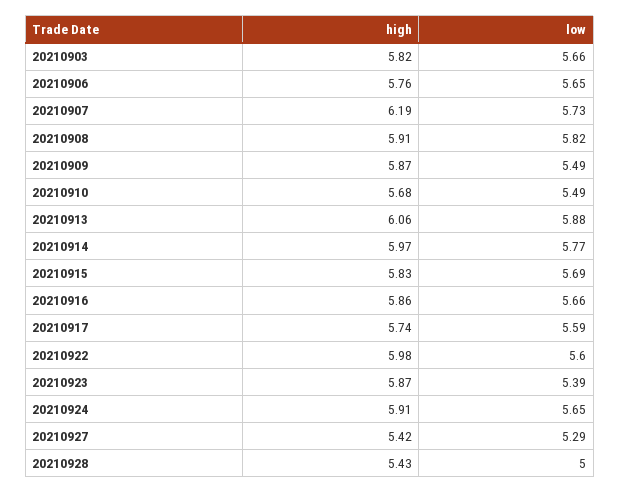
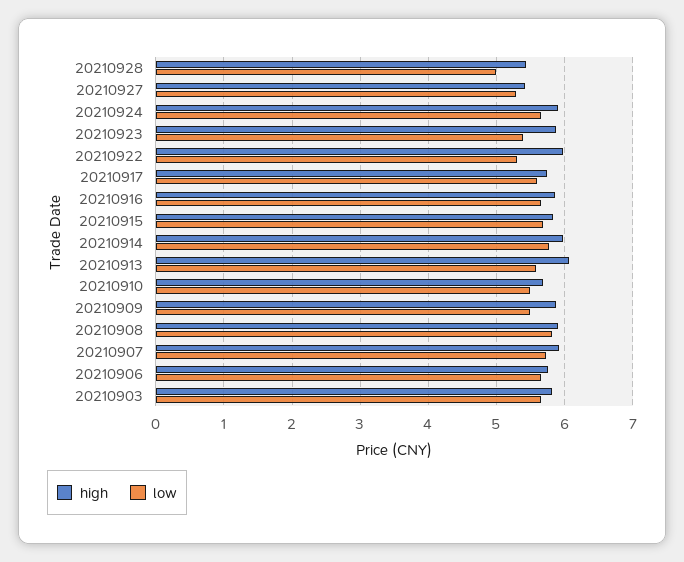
high, 20210907: 6.19 -> 5.9
low, 20210913: 5.88 -> 5.6
low, 20210922: 5.6 -> 5.3

